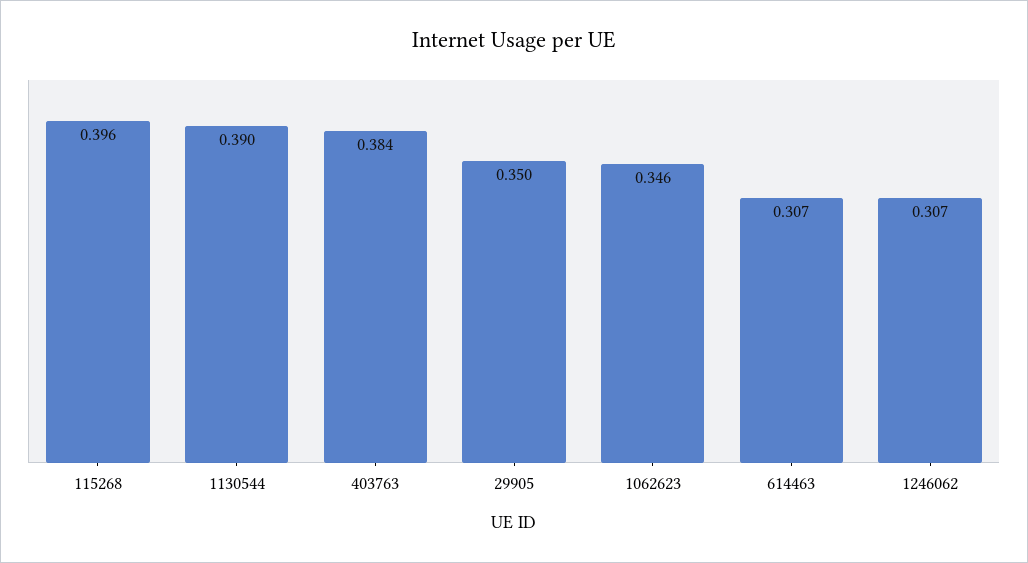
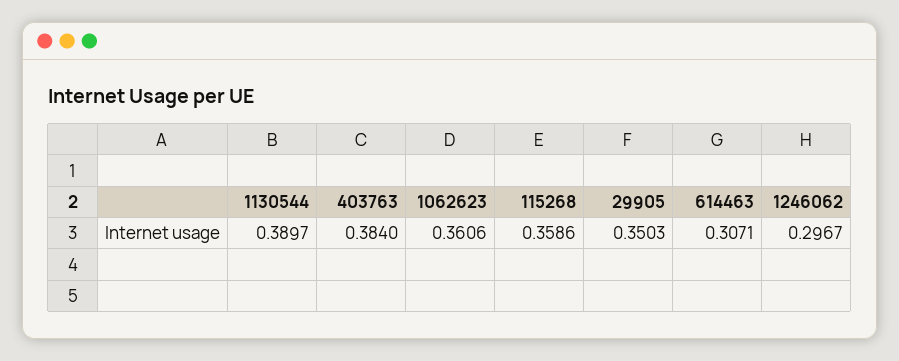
115268: 0.396 -> 0.3586
1062623: 0.346 -> 0.3606
1246062: 0.307 -> 0.2967

